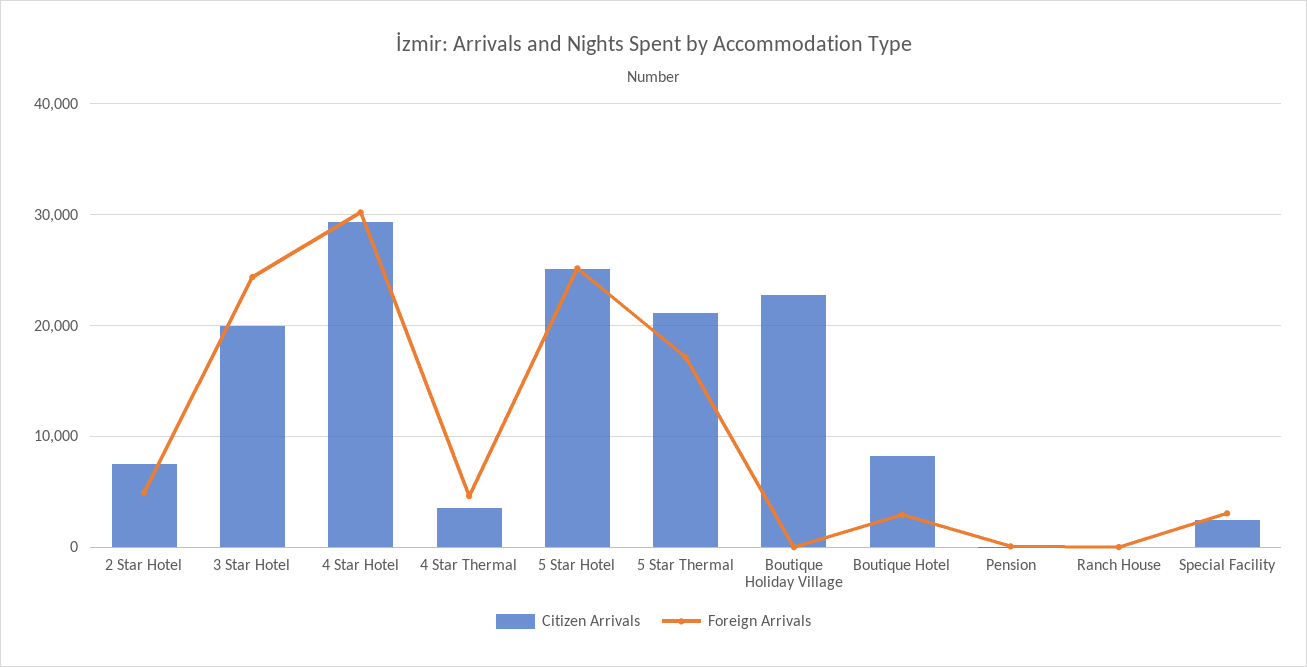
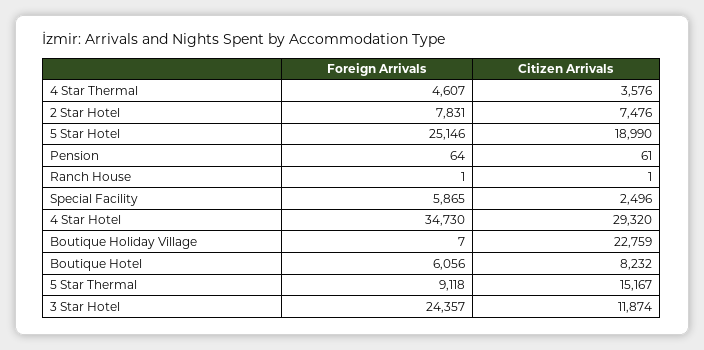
Foreign Arrivals, 2 Star Hotel: 5000 -> 7831
Citizen Arrivals, 3 Star Hotel: 20000 -> 11874
Foreign Arrivals, 4 Star Hotel: 30000 -> 34730
Citizen Arrivals, 5 Star Hotel: 25000 -> 18990
Citizen Arrivals, 5 Star Thermal: 21000 -> 15167
Foreign Arrivals, 5 Star Thermal: 17000 -> 9118
Foreign Arrivals, Boutique Hotel: 3000 -> 6056
Foreign Arrivals, Special Facility: 3000 -> 5865

